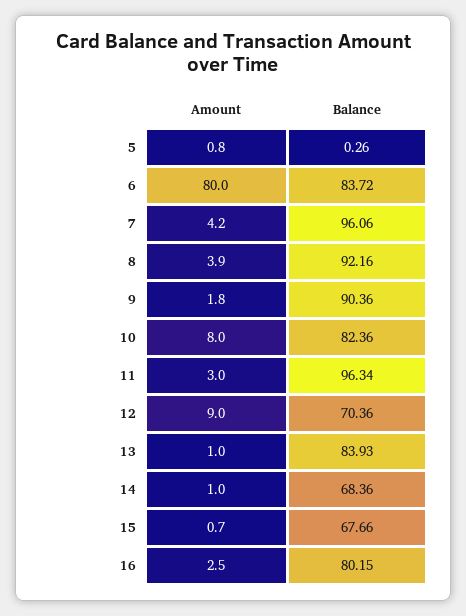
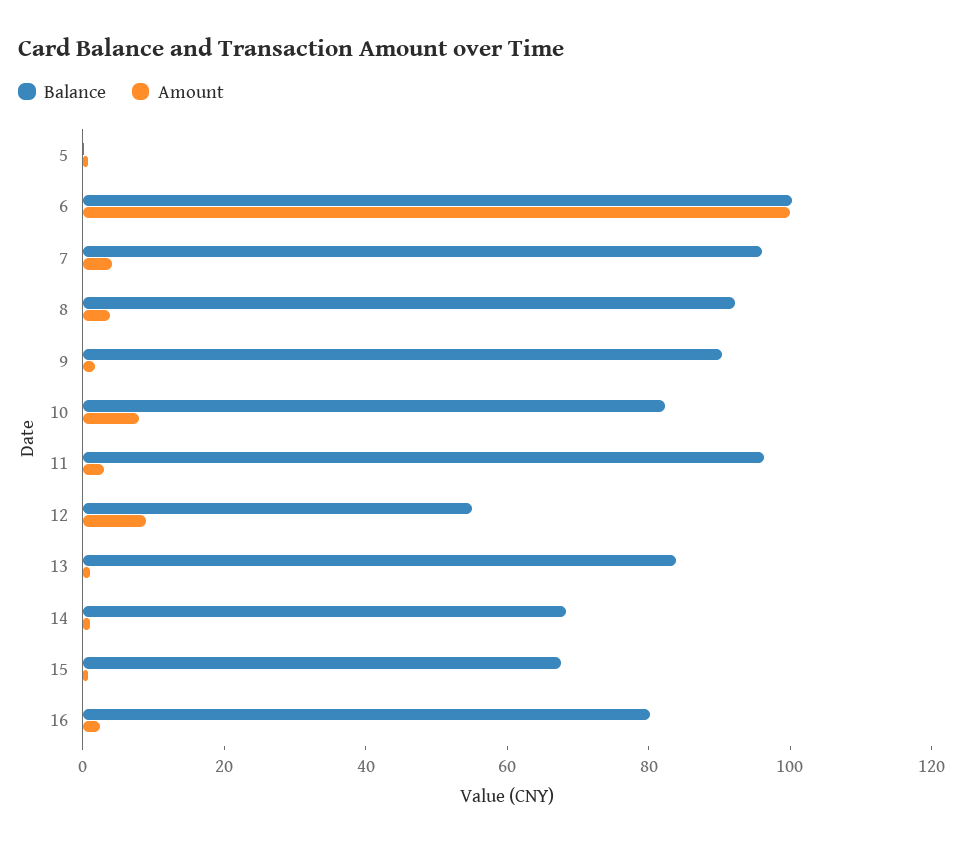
Amount, 6: 80 -> 100
Balance, 6: 83.72 -> 100
Balance, 12: 70.36 -> 55

